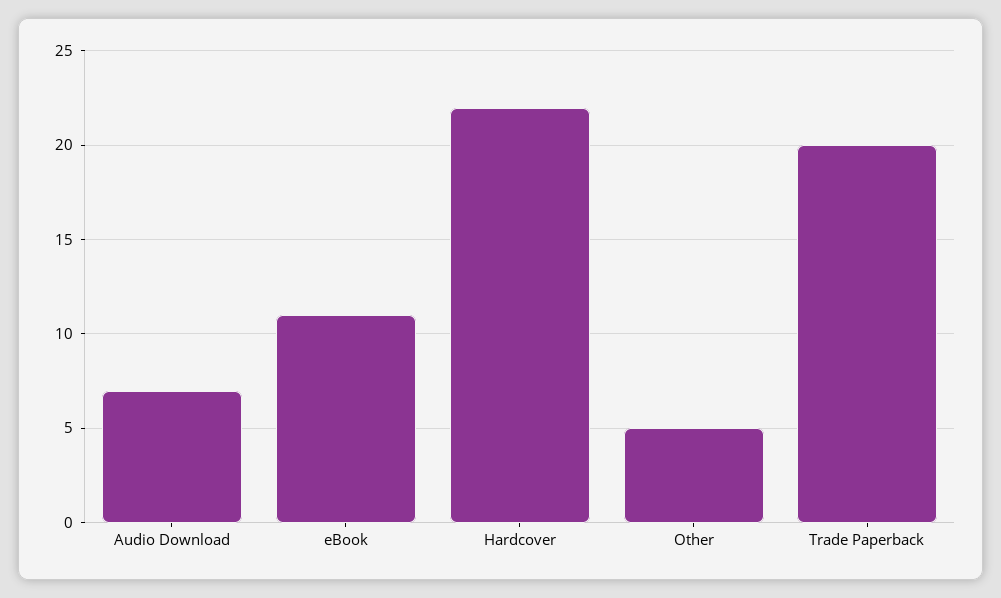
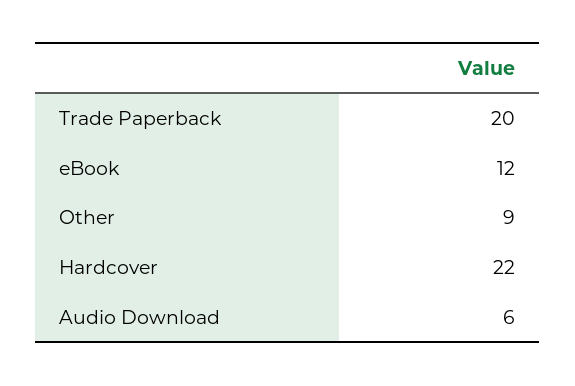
Audio Download: 7 -> 6
eBook: 11 -> 12
Other: 5 -> 9

